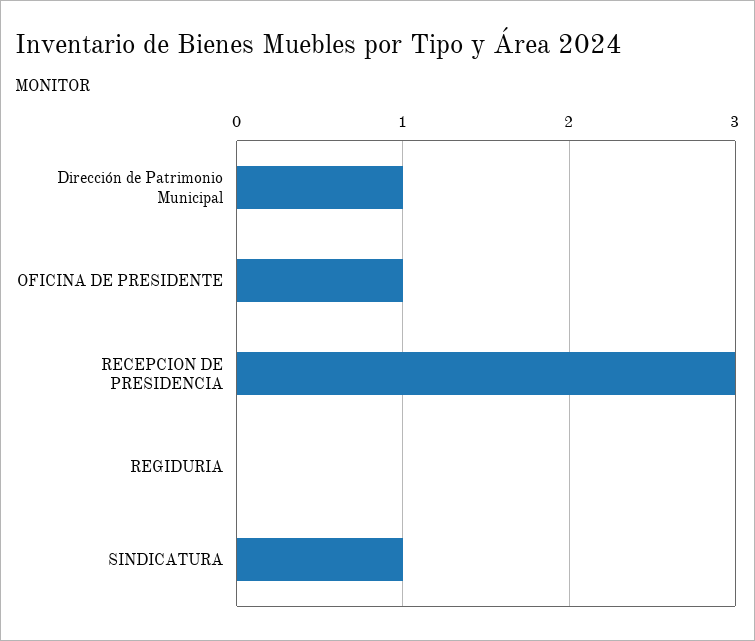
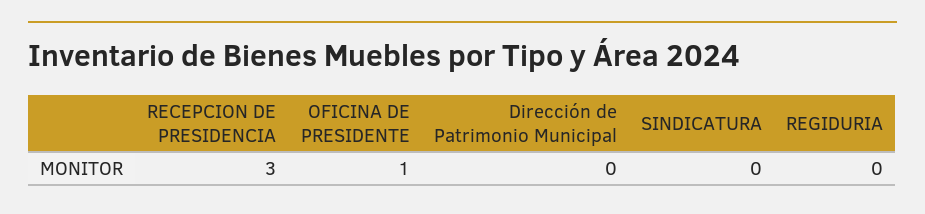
Dirección de Patrimonio Municipal: 1 -> 0
SINDICATURA: 1 -> 0

